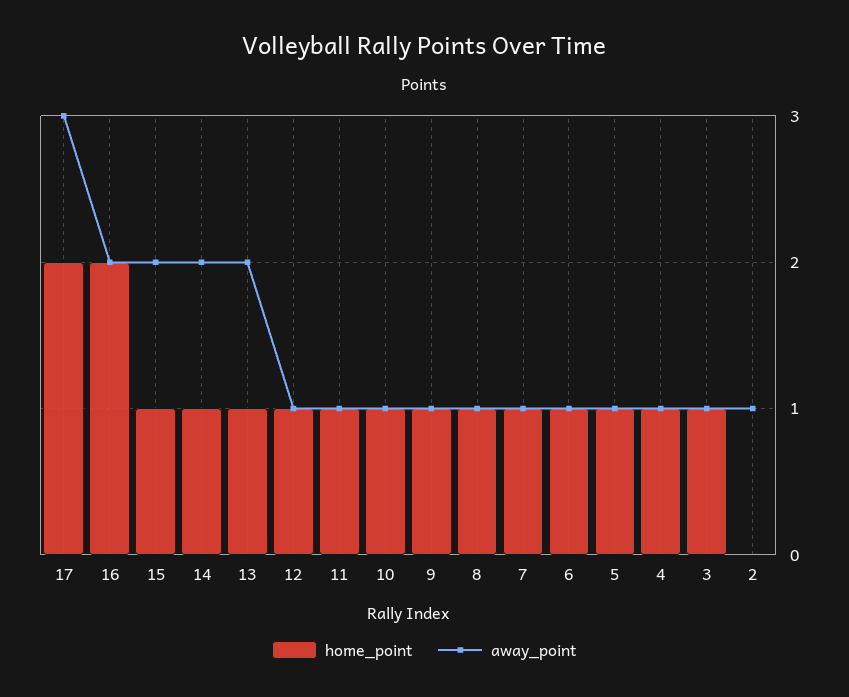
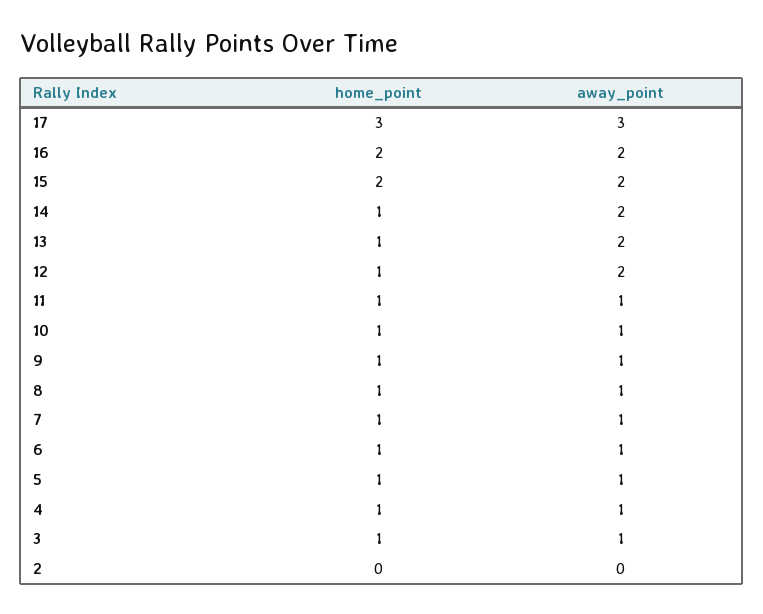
home_point, 17: 2 -> 3
home_point, 15: 1 -> 2
away_point, 12: 1 -> 2
away_point, 2: 1 -> 0

